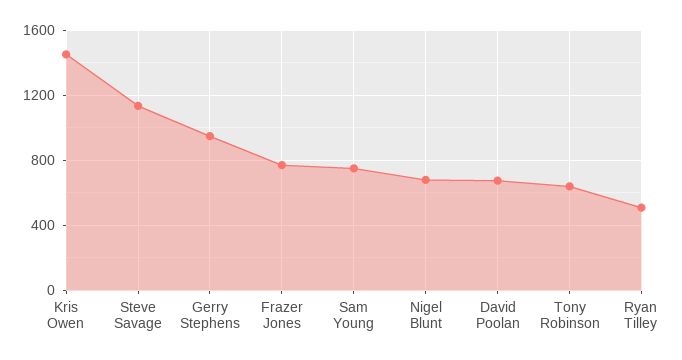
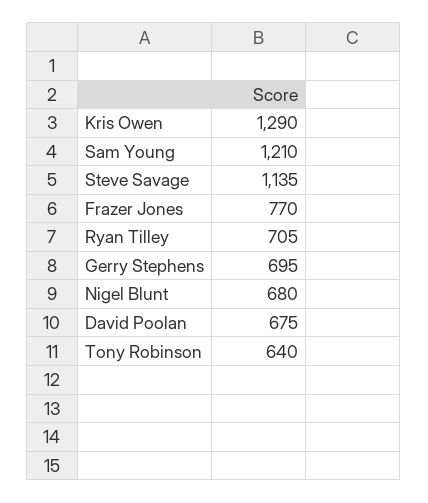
Kris Owen: 1450 -> 1290
Gerry Stephens: 950 -> 695
Sam Young: 750 -> 1210
Ryan Tilley: 500 -> 705

